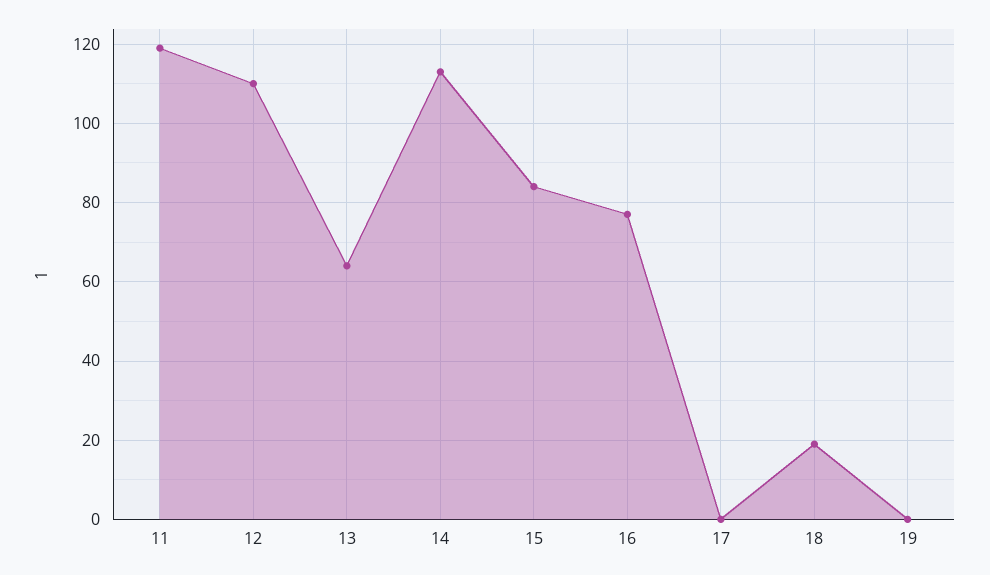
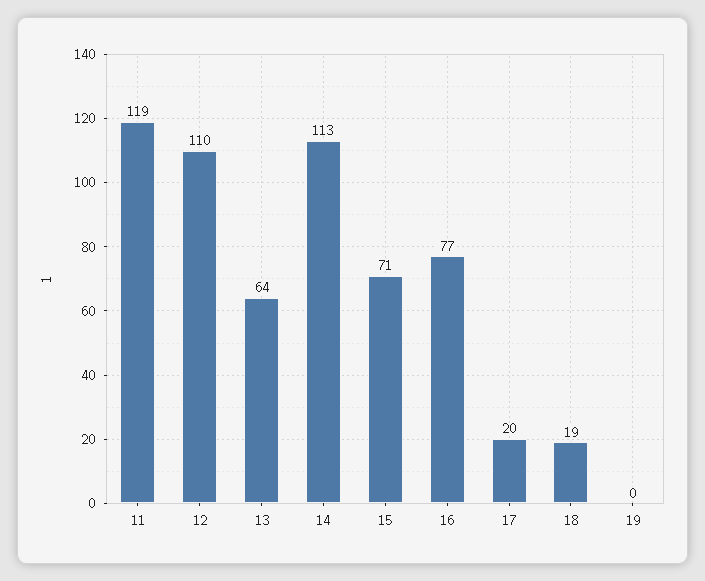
15: 85 -> 71
17: 0 -> 20

